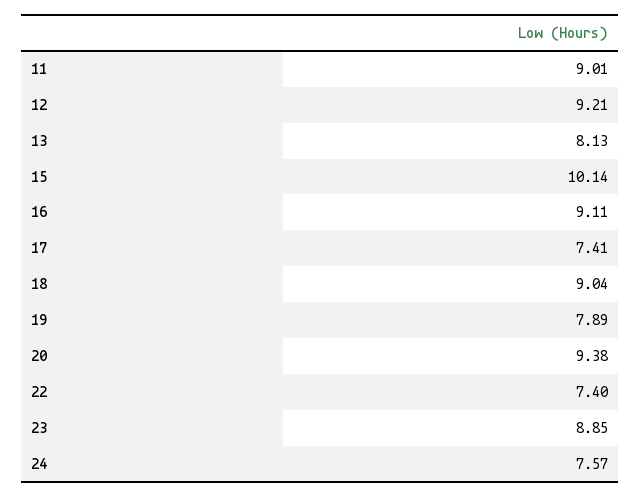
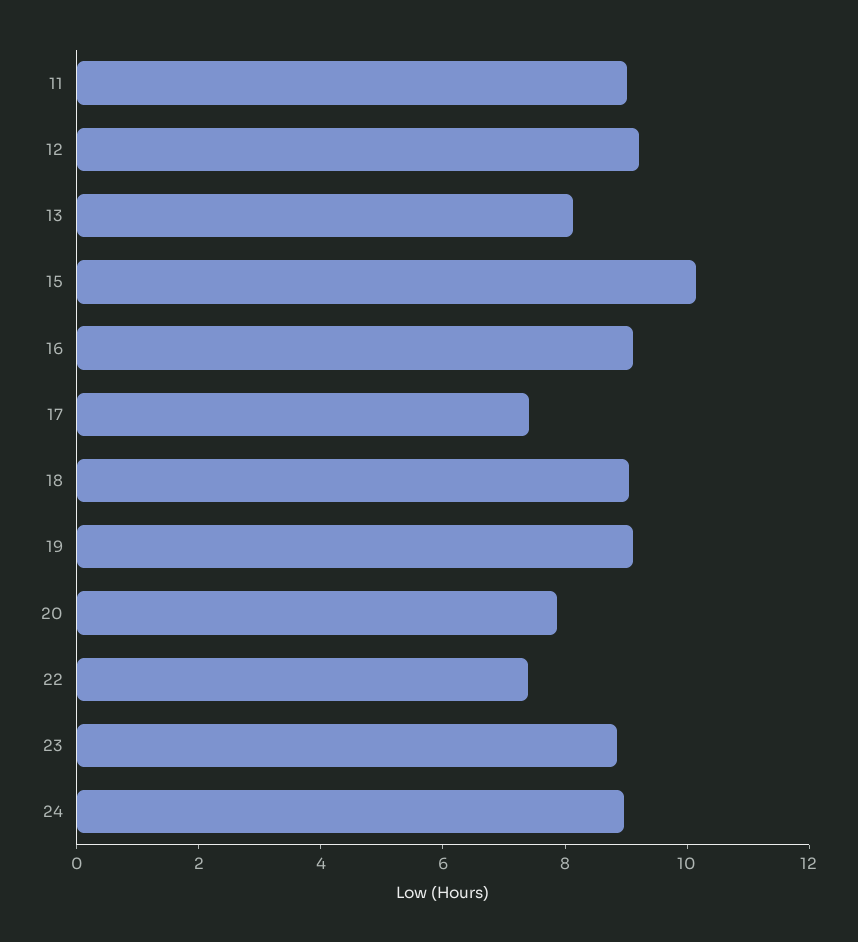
19: 7.89 -> 9
20: 9.38 -> 8
24: 7.57 -> 9

